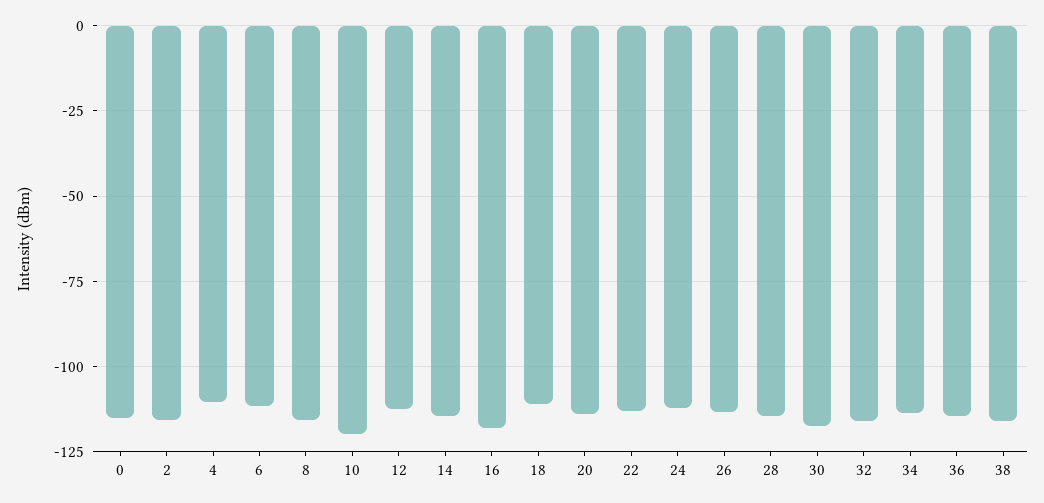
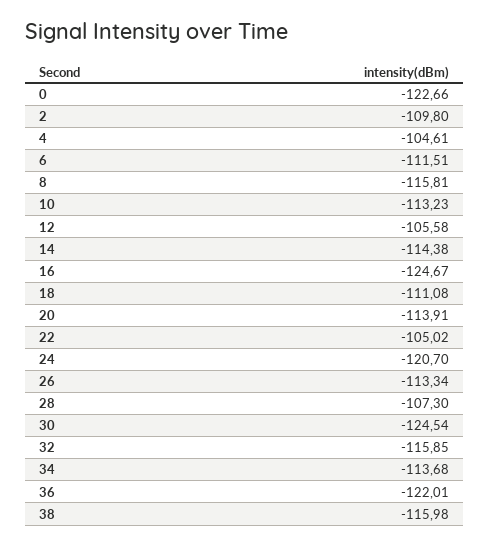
0: -115 -> -122.66
2: -115 -> -109.8
4: -110 -> -104.61
10: -120 -> -113.23
12: -112.5 -> -105.58
16: -117.5 -> -124.67
22: -112.5 -> -105.02
24: -112.5 -> -120.7
28: -115 -> -107.3
30: -117.5 -> -124.54
36: -115 -> -122.01

